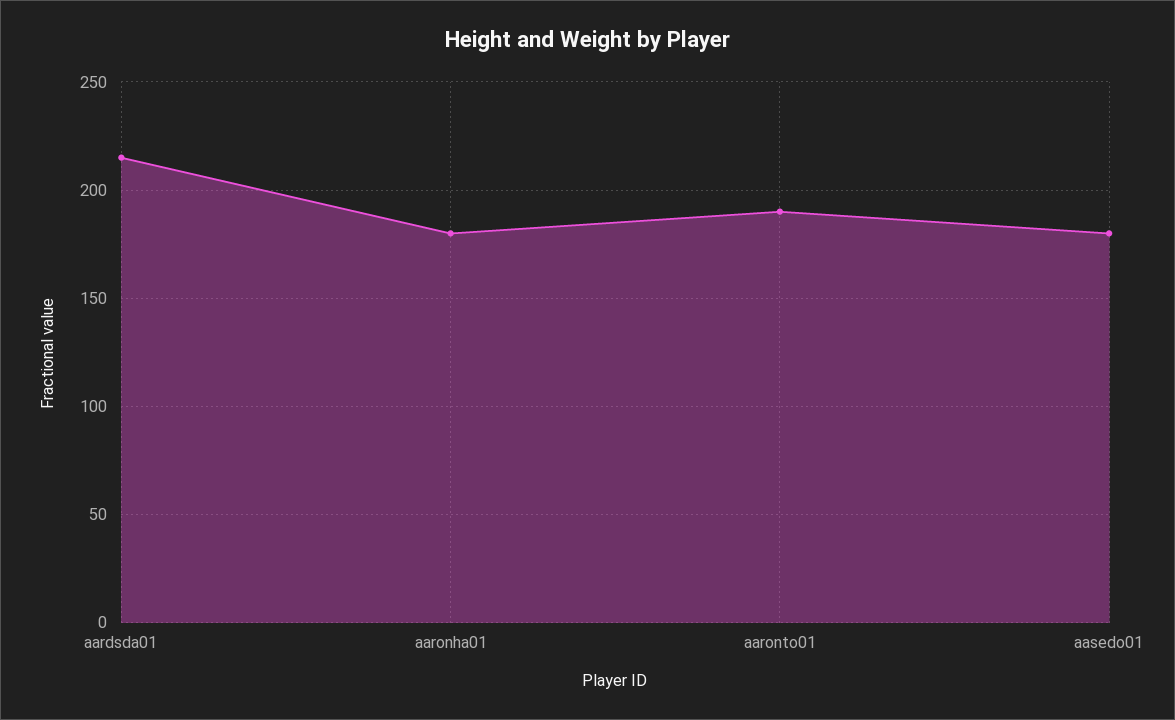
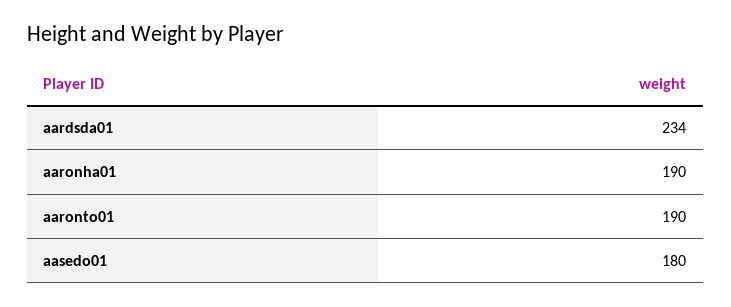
aardsda01: 215 -> 234
aaronha01: 180 -> 190

